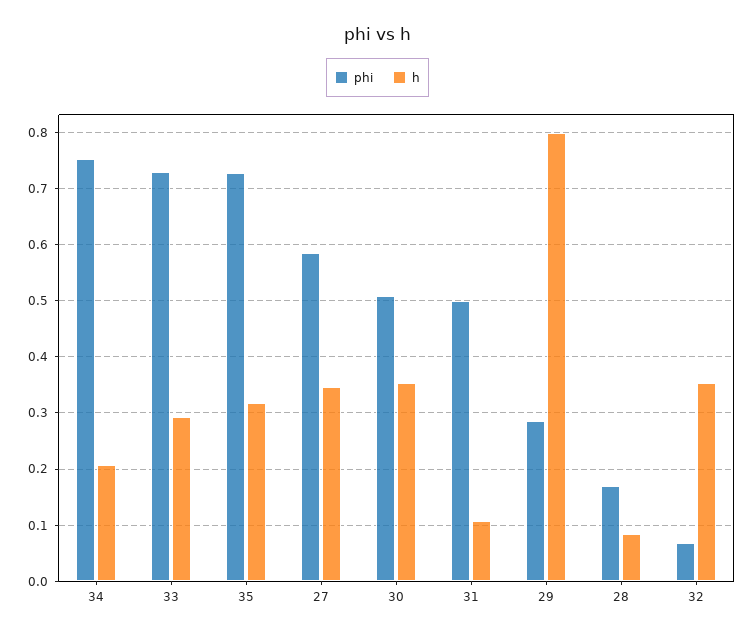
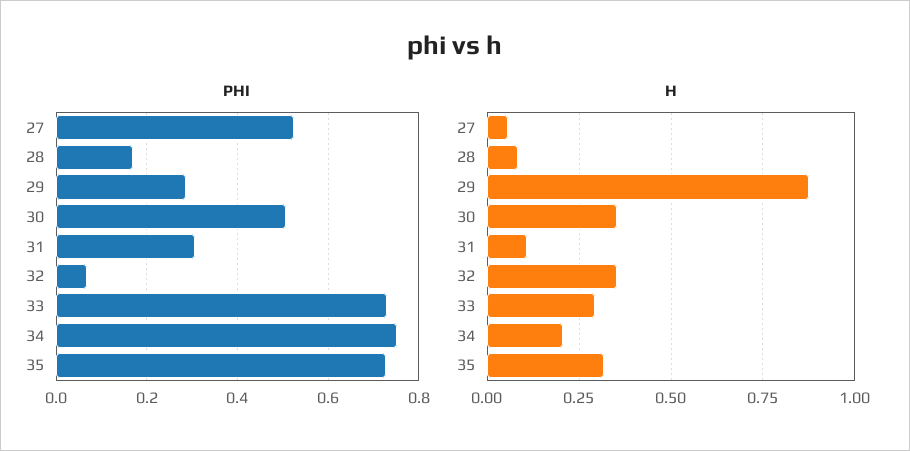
phi, 27: 0.58 -> 0.52
h, 27: 0.34 -> 0.05
phi, 31: 0.5 -> 0.3
h, 29: 0.8 -> 0.875

